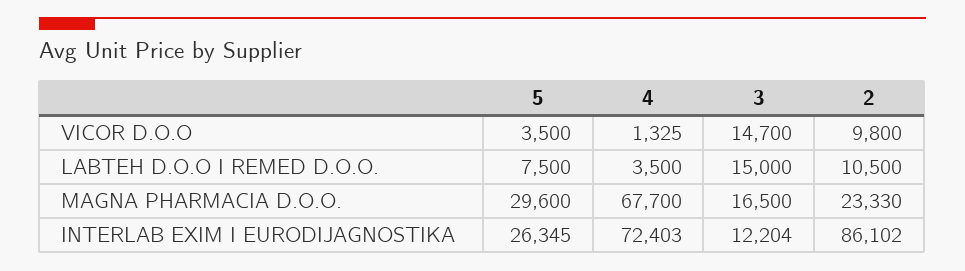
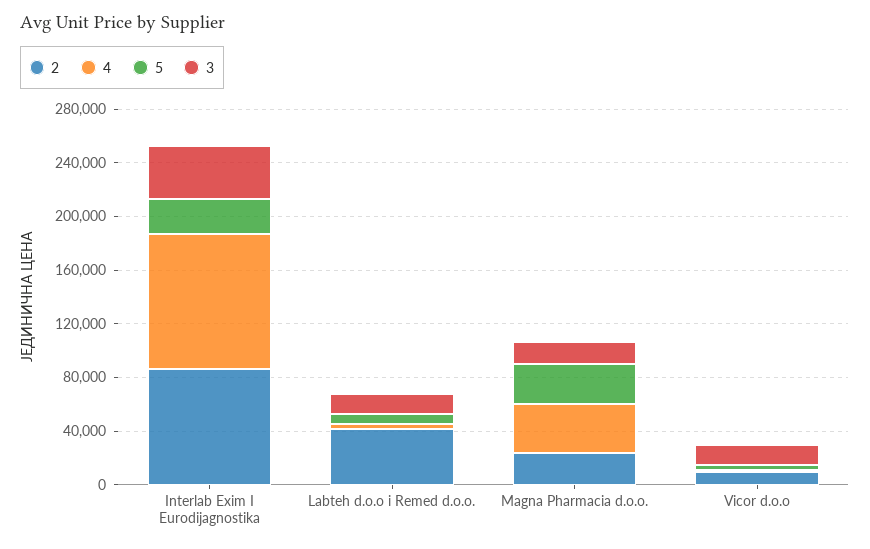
2, LABTEH D.O.O I REMED D.O.O.: 10500 -> 40000
4, MAGNA PHARMACIA D.O.O.: 67700 -> 40000
4, INTERLAB EXIM I EURODIJAGNOSTIKA: 72403 -> 100000
3, INTERLAB EXIM I EURODIJAGNOSTIKA: 12204 -> 40000

